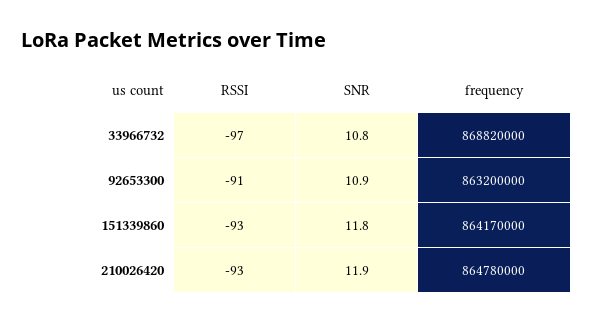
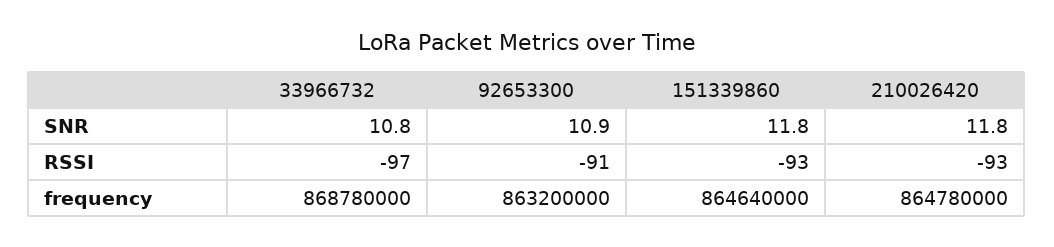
frequency, 33966732: 868820000 -> 868780000
frequency, 151339860: 864170000 -> 864640000
SNR, 210026420: 11.9 -> 11.8

